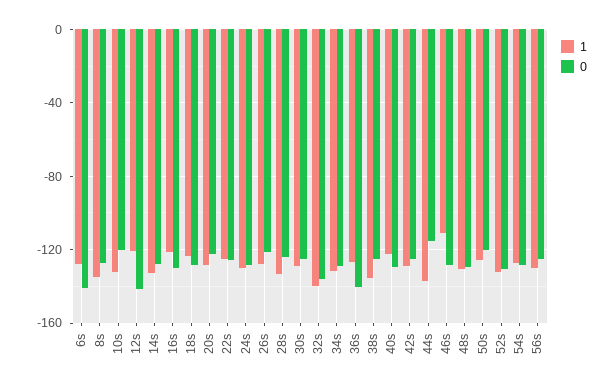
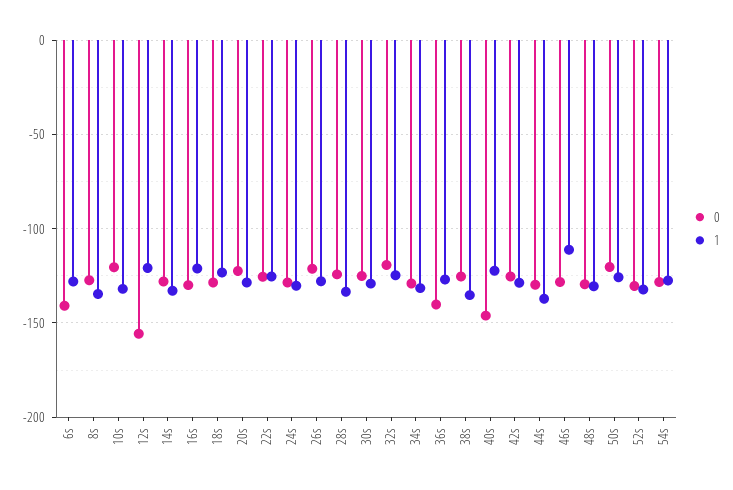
0, 12s: -140 -> -155
1, 32s: -140 -> -125
0, 32s: -135 -> -120
0, 40s: -130 -> -145
0, 44s: -115 -> -130
1, 56s: -130 -> none
0, 56s: -125 -> none

